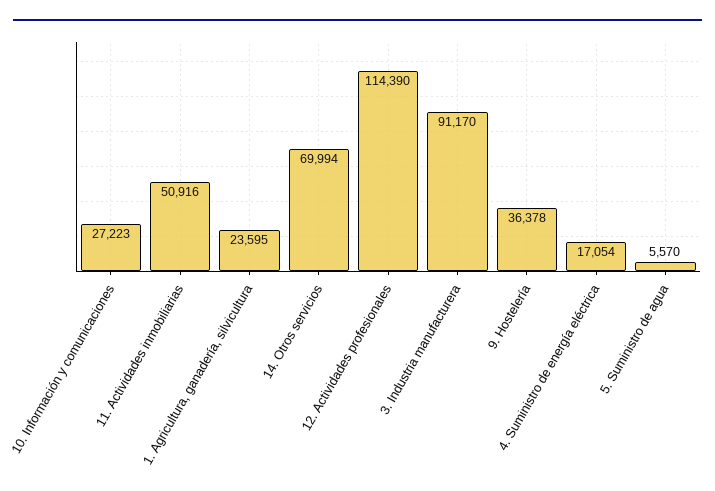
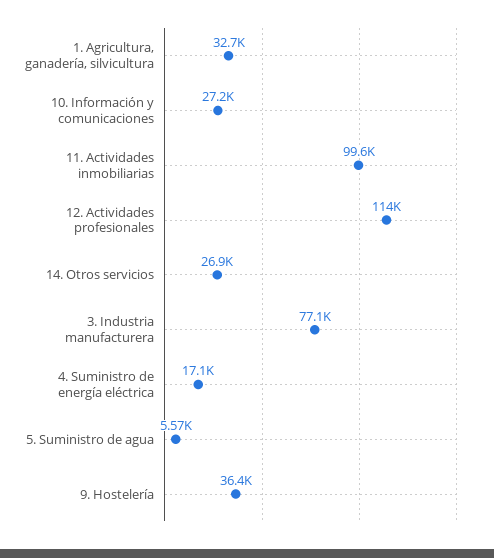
11. Actividades inmobiliarias: 50916 -> 99600
1. Agricultura, ganadería, silvicultura: 23595 -> 32700
14. Otros servicios: 69994 -> 26900
3. Industria manufacturera: 91170 -> 77100

